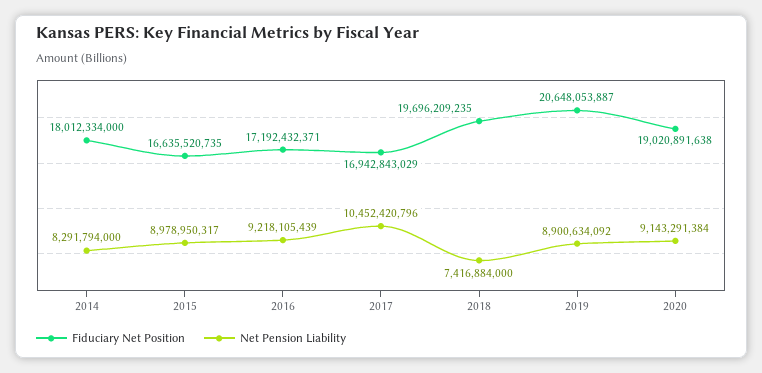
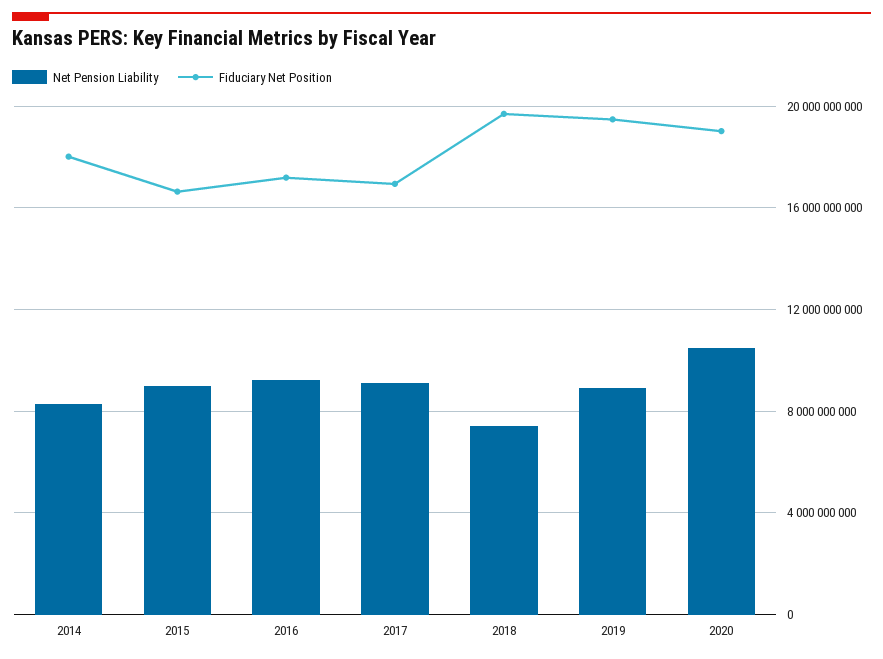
Net Pension Liability, 2017: 10452420796 -> 9000000000
Fiduciary Net Position, 2019: 20648053887 -> 19500000000
Net Pension Liability, 2020: 9143291384 -> 10500000000

